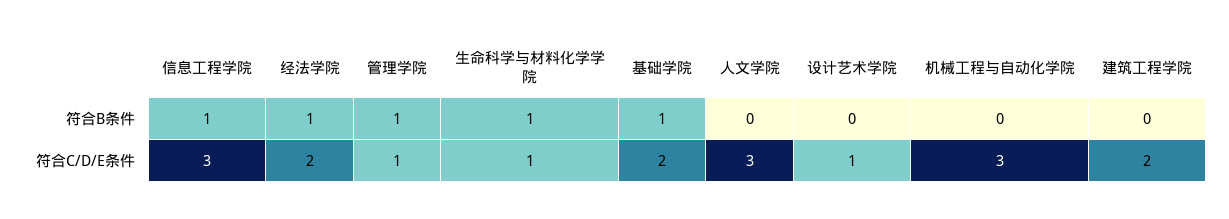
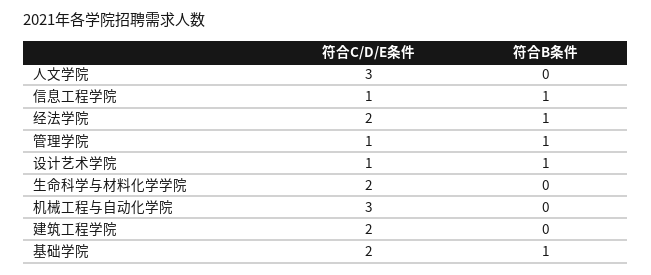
生命科学与材料化学学院, 符合B条件: 1 -> 0
设计艺术学院, 符合B条件: 0 -> 1
信息工程学院, 符合C/D/E条件: 3 -> 1
生命科学与材料化学学院, 符合C/D/E条件: 1 -> 2

